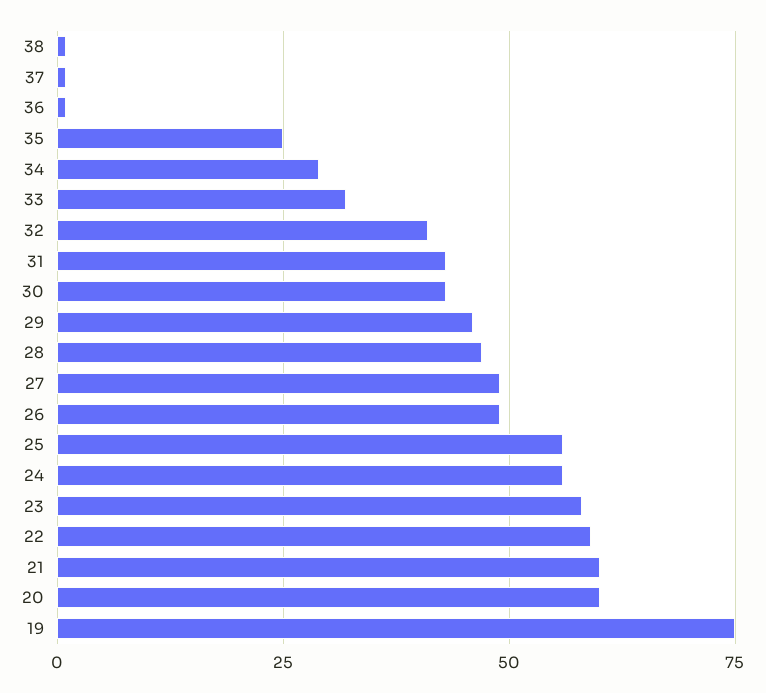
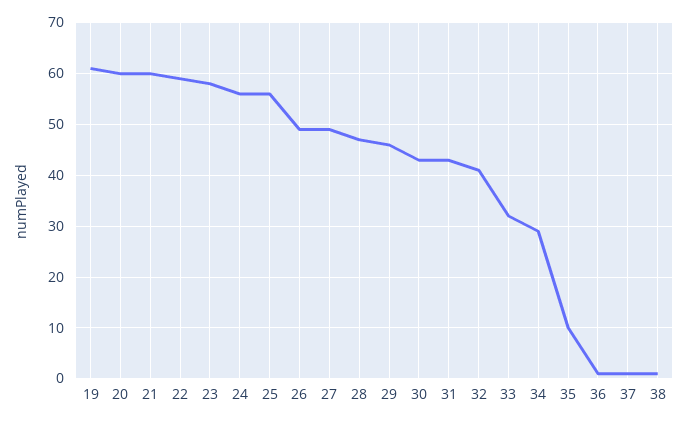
35: 25 -> 10
19: 75 -> 60

